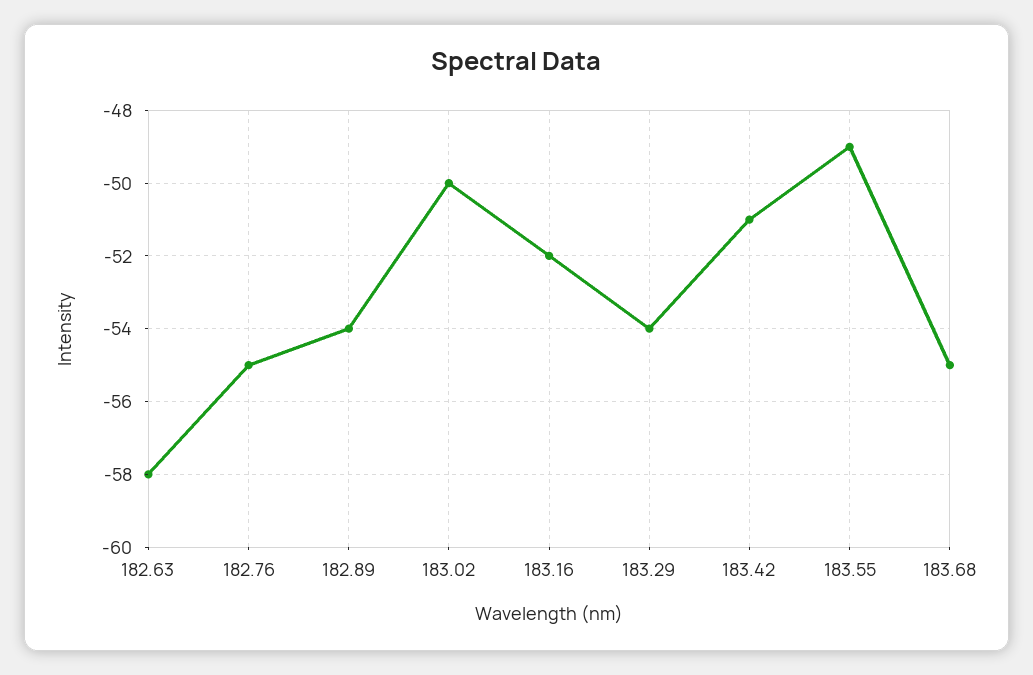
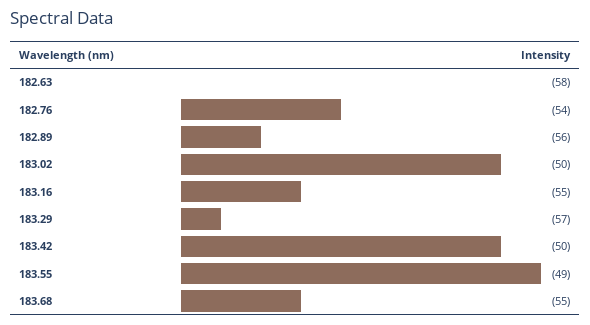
182.76: -55 -> -54
182.89: -54 -> -56
183.16: -52 -> -55
183.29: -54 -> -57
183.42: -51 -> -50

